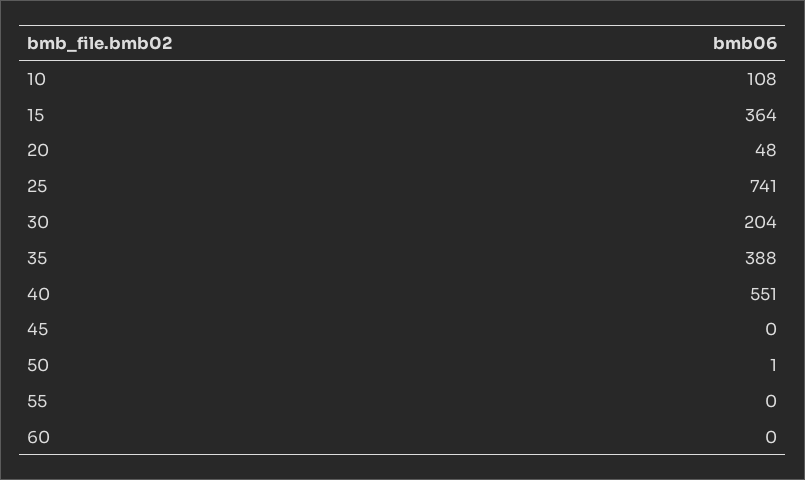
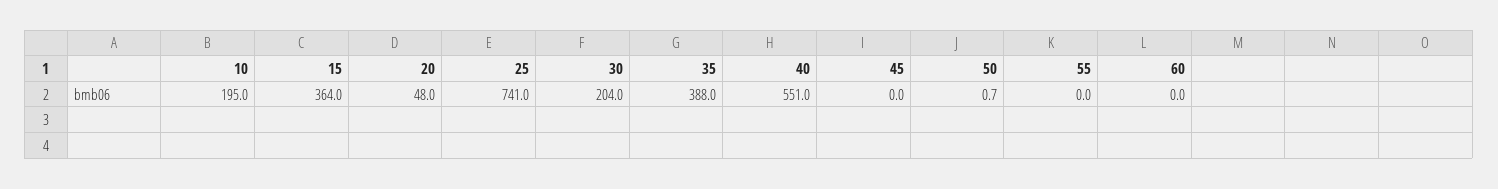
10: 108 -> 195

